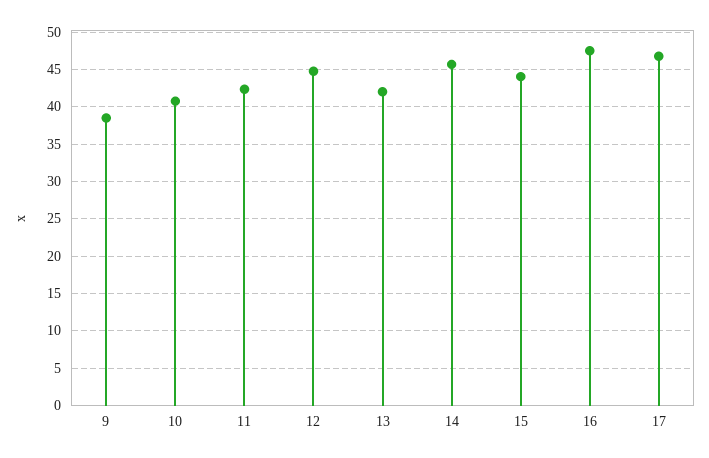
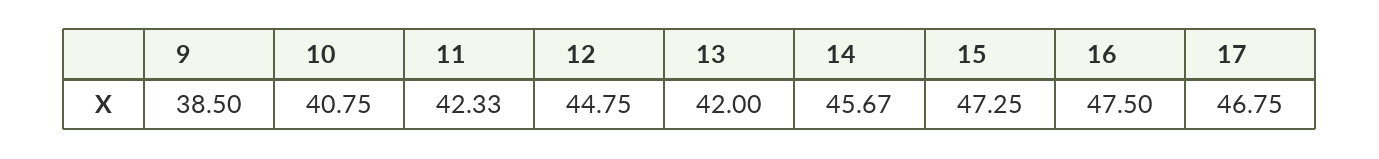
15: 44 -> 47.25

